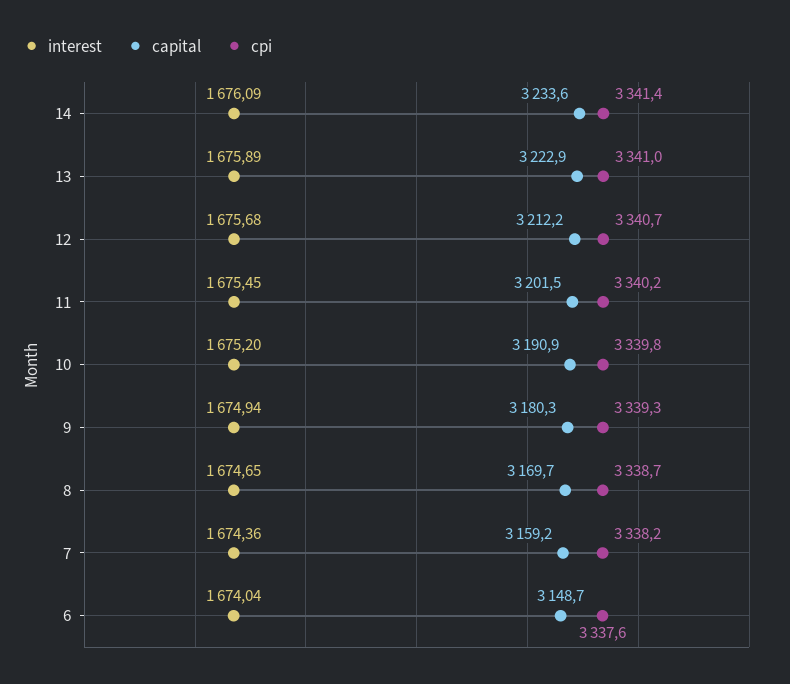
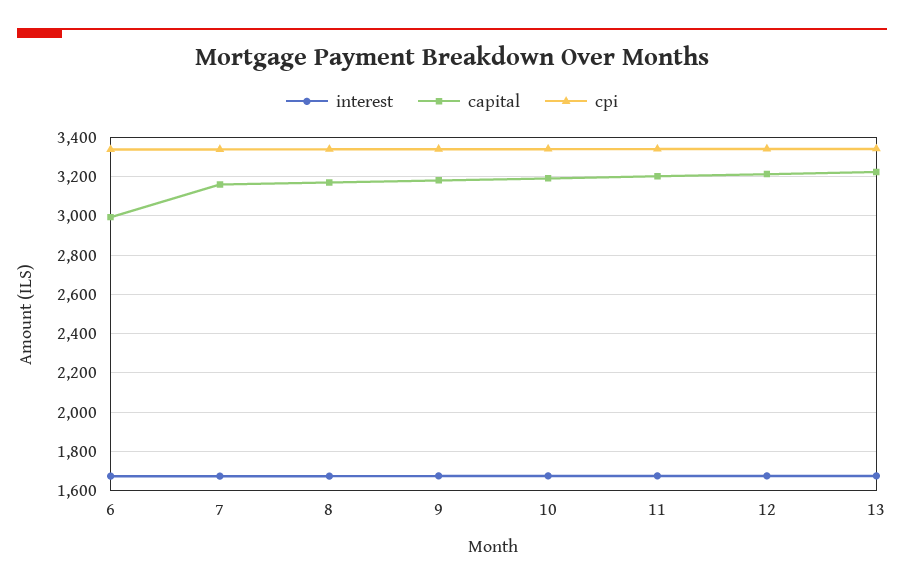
interest, 14: 1676.09 -> none
capital, 14: 3233.6 -> none
cpi, 14: 3341.4 -> none
capital, 6: 3148.7 -> 3000

